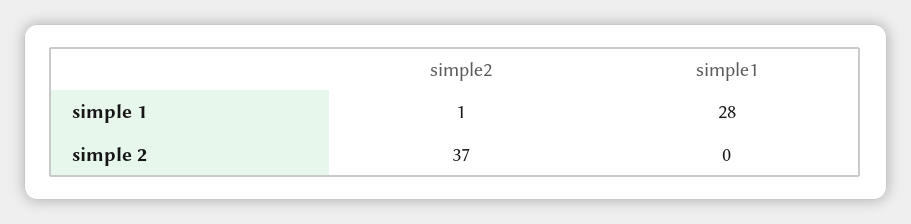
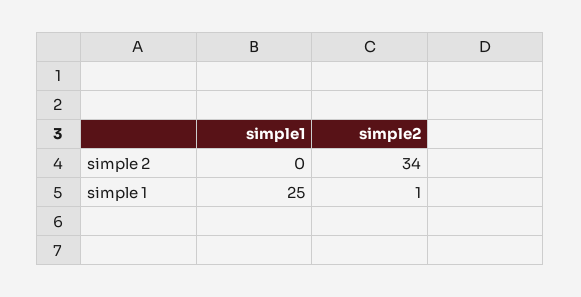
simple1, simple 1: 28 -> 25
simple2, simple 2: 37 -> 34

